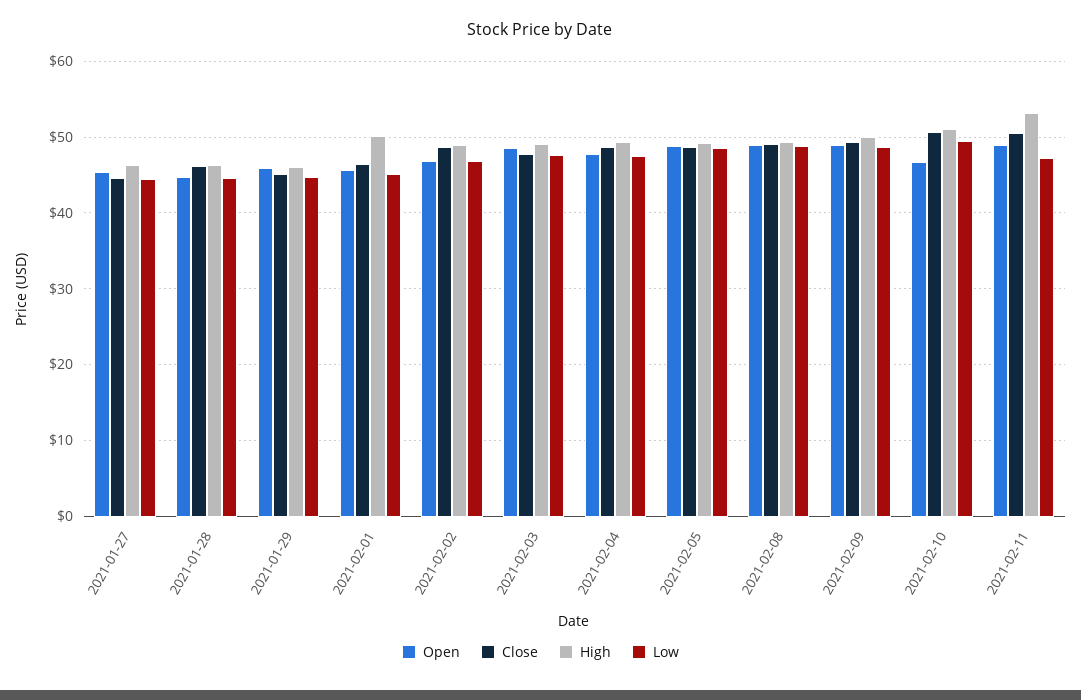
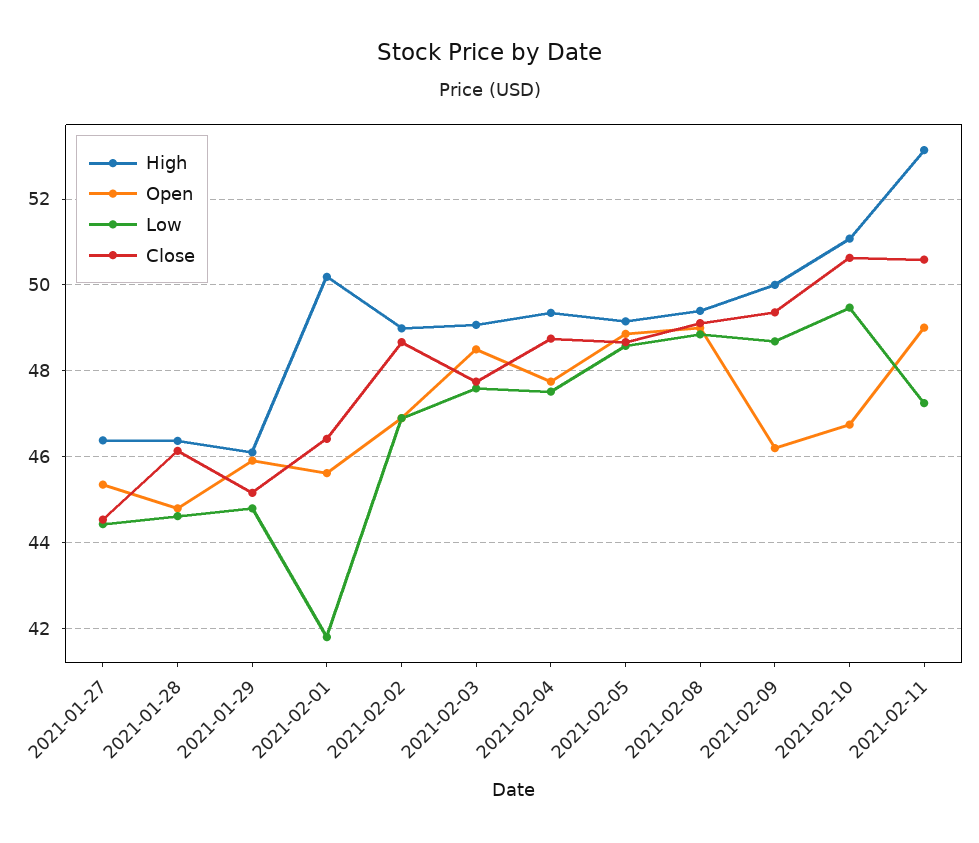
Low, 2021-02-01: 45 -> 41.8
Open, 2021-02-09: 49 -> 46.2

